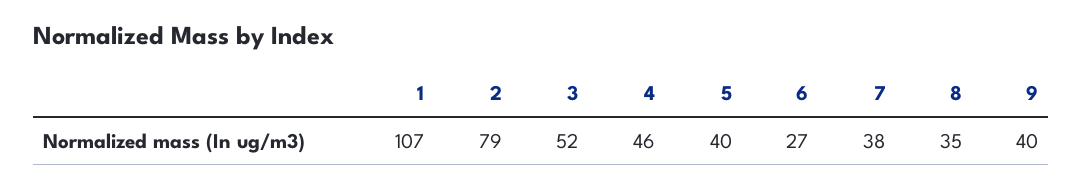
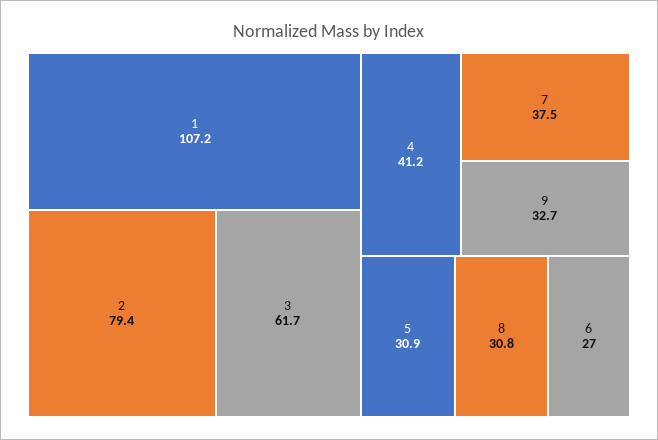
3: 52 -> 61.7
4: 46 -> 41.2
5: 40 -> 30.9
8: 35 -> 30.8
9: 40 -> 32.7

